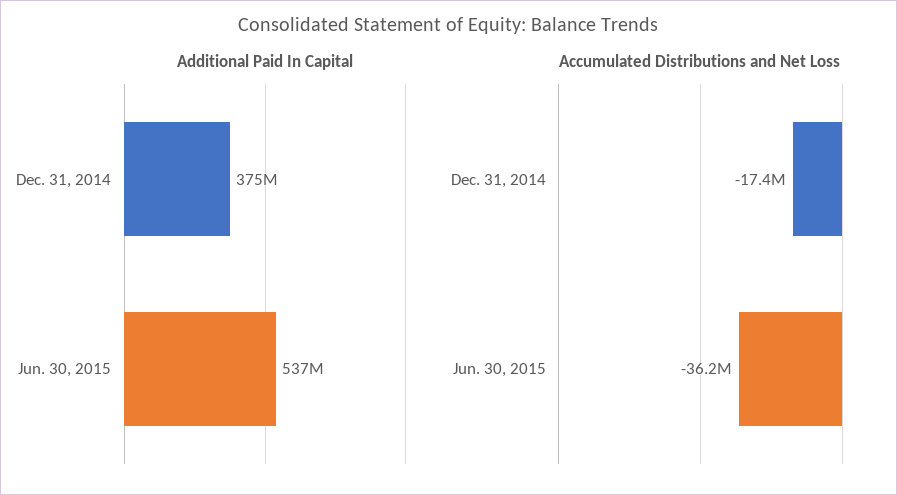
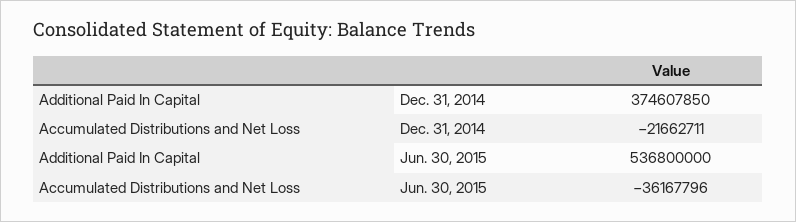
Accumulated Distributions and Net Loss, Dec. 31, 2014: -17400000 -> -21662711

